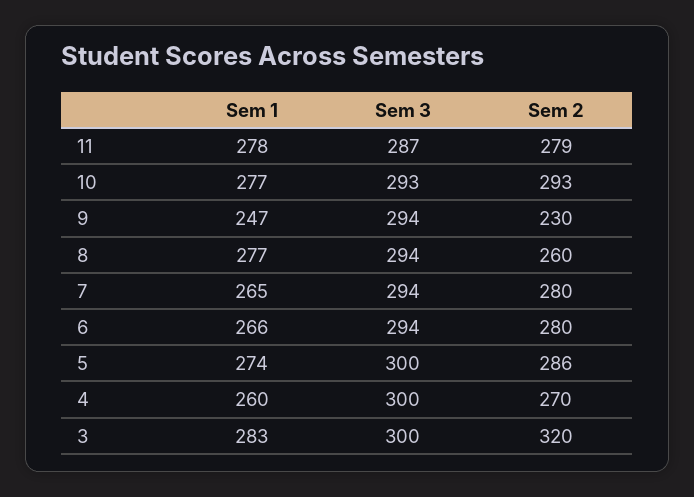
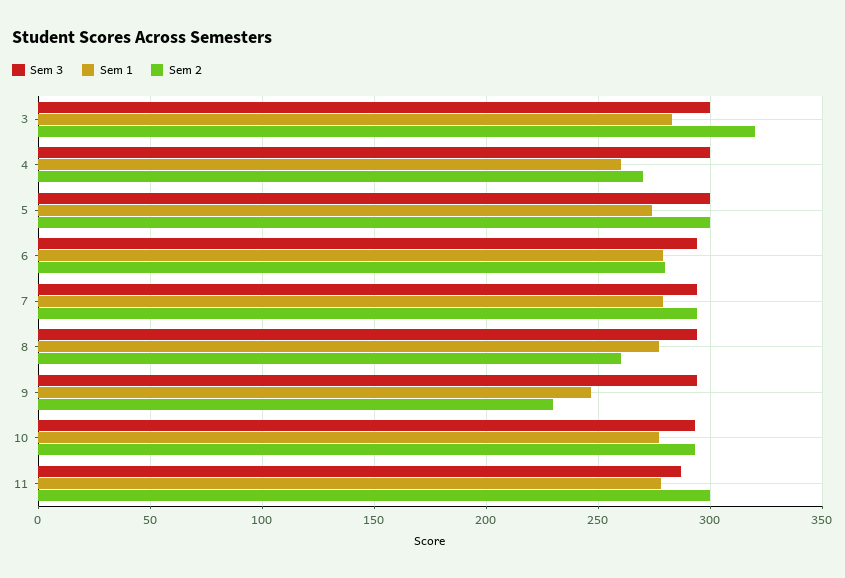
Sem 2, 11: 279 -> 300
Sem 1, 7: 265 -> 280
Sem 2, 7: 280 -> 295
Sem 1, 6: 266 -> 280
Sem 2, 5: 286 -> 300

